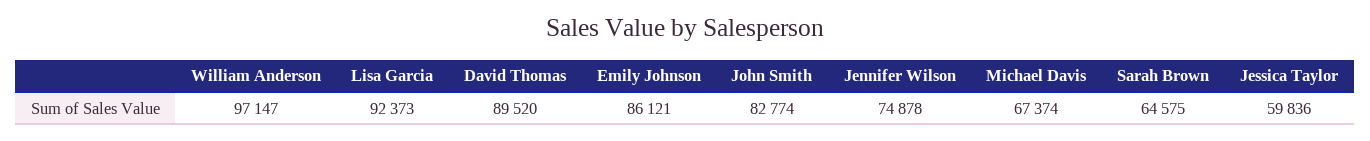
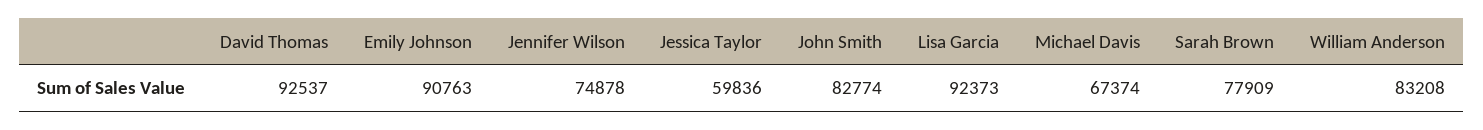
William Anderson: 97147 -> 83208
David Thomas: 89520 -> 92537
Emily Johnson: 86121 -> 90763
Sarah Brown: 64575 -> 77909

